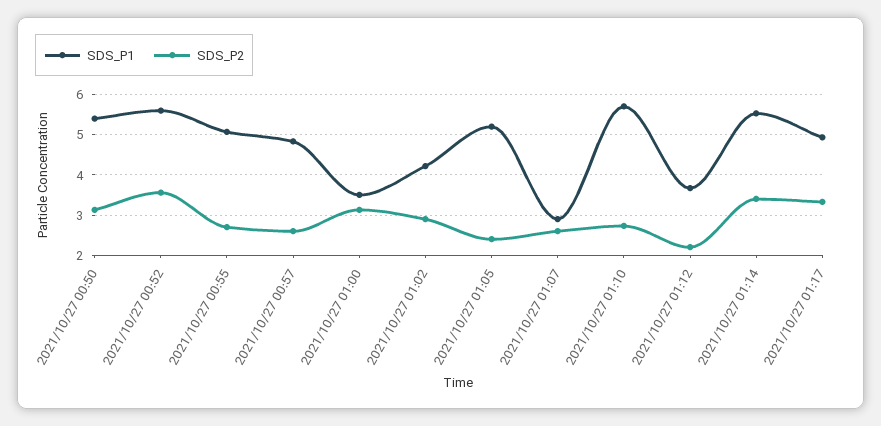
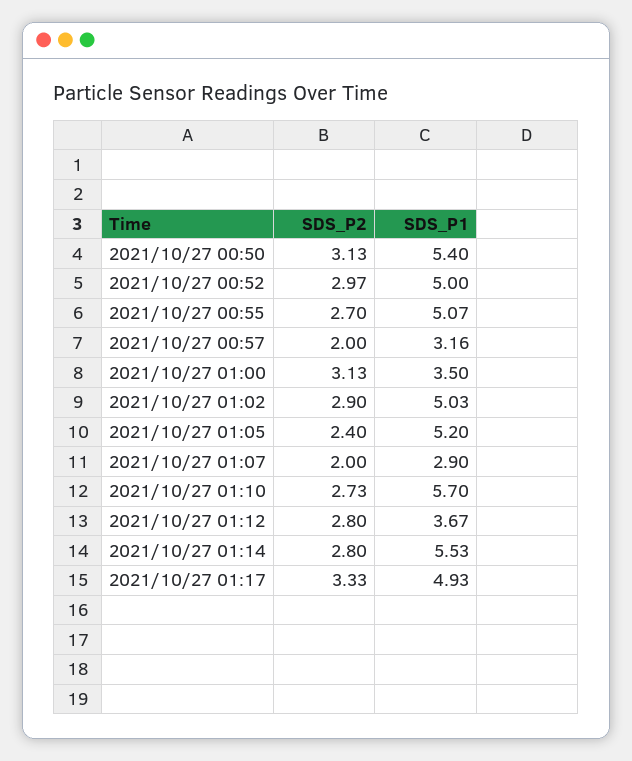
SDS_P1, 2021/10/27 00:52: 5.6 -> 5
SDS_P2, 2021/10/27 00:52: 3.6 -> 2.97
SDS_P1, 2021/10/27 00:57: 4.8 -> 3.16
SDS_P2, 2021/10/27 00:57: 2.6 -> 2
SDS_P1, 2021/10/27 01:02: 4.2 -> 5.03
SDS_P2, 2021/10/27 01:07: 2.6 -> 2
SDS_P2, 2021/10/27 01:12: 2.2 -> 2.8
SDS_P2, 2021/10/27 01:14: 3.4 -> 2.8

